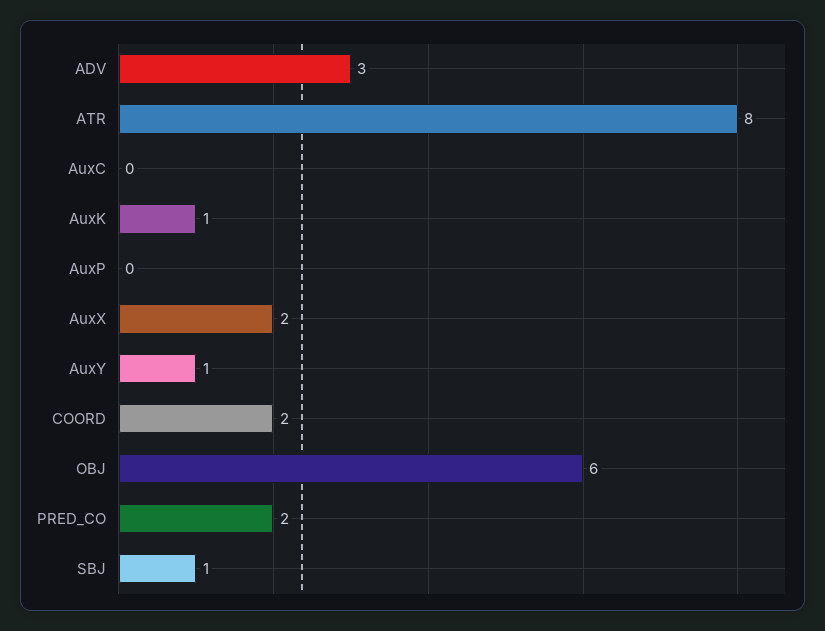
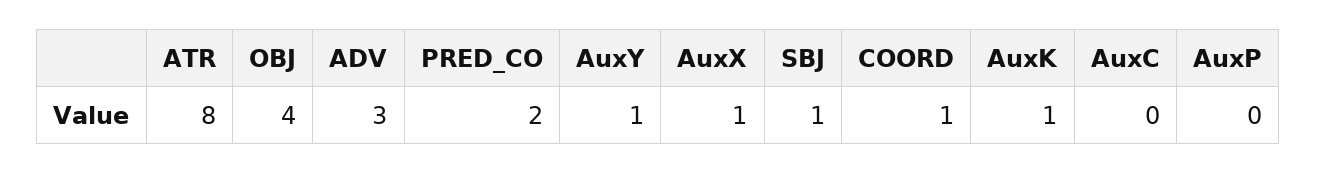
AuxX: 2 -> 1
COORD: 2 -> 1
OBJ: 6 -> 4

